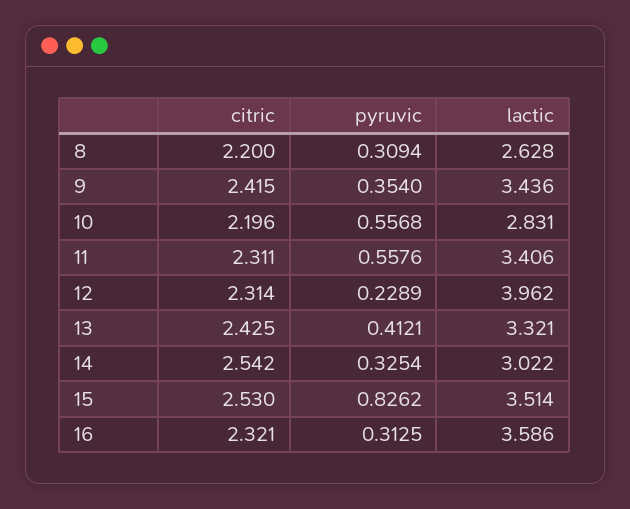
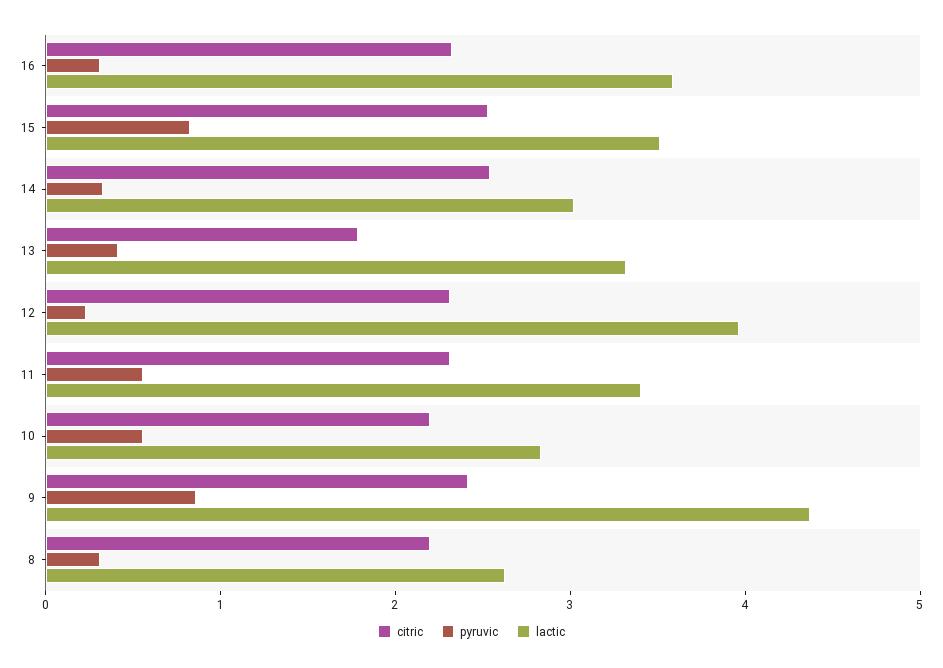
pyruvic, 9: 0.354 -> 0.8
lactic, 9: 3.436 -> 4.4
citric, 13: 2.425 -> 1.8

